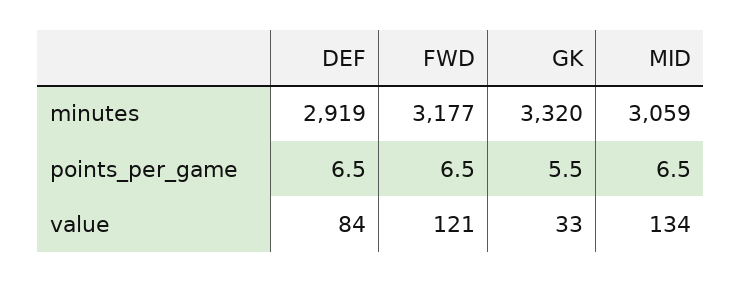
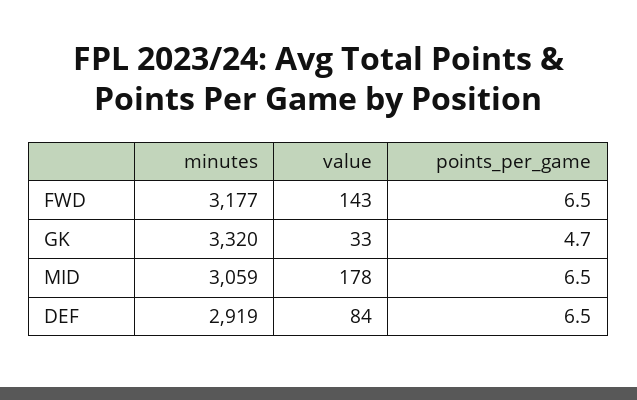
GK, points_per_game: 5.5 -> 4.7
FWD, value: 121 -> 143
MID, value: 134 -> 178

